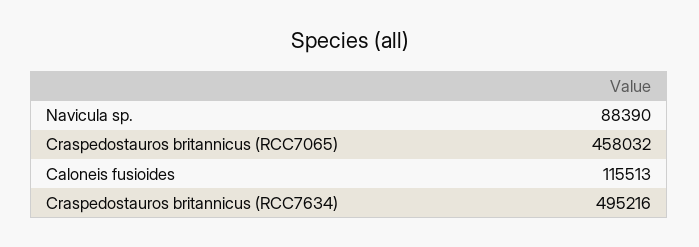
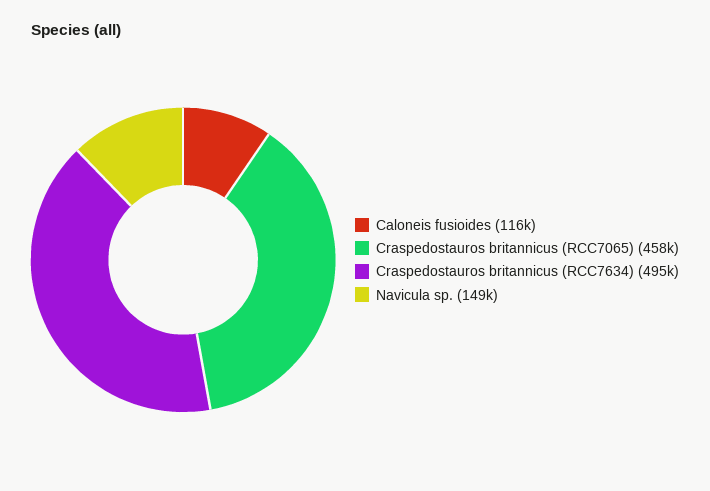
Navicula sp.: 88390 -> 149000

